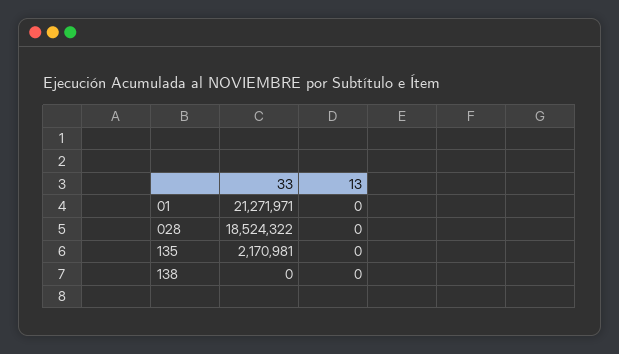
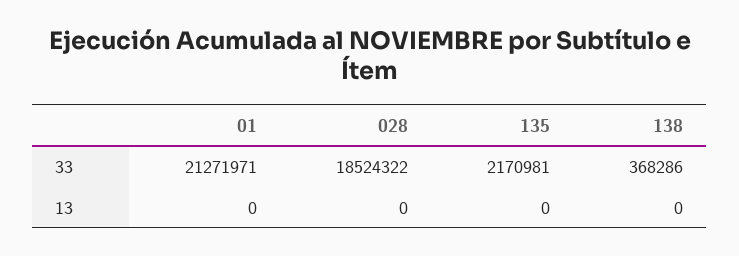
33, 138: 0 -> 368286

